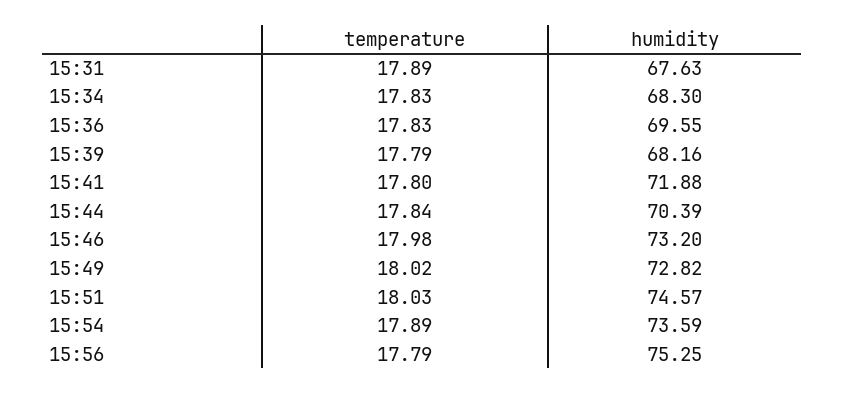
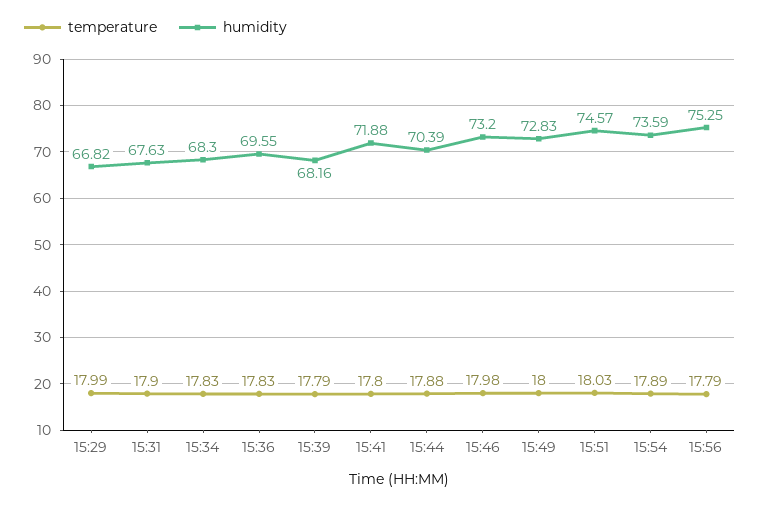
temperature, 15:31: 17.89 -> 17.9
temperature, 15:44: 17.84 -> 17.88
temperature, 15:49: 18.02 -> 18
humidity, 15:49: 72.82 -> 72.83
temperature, 15:29: none -> 17.99
humidity, 15:29: none -> 66.82

